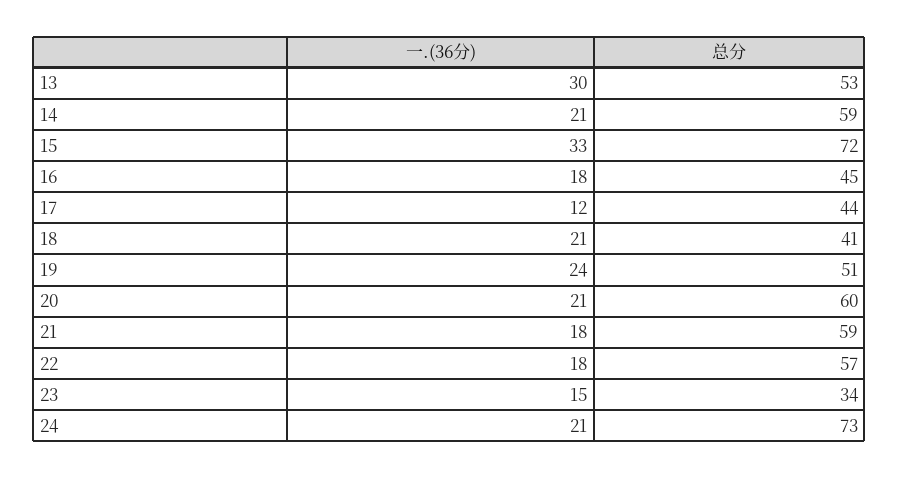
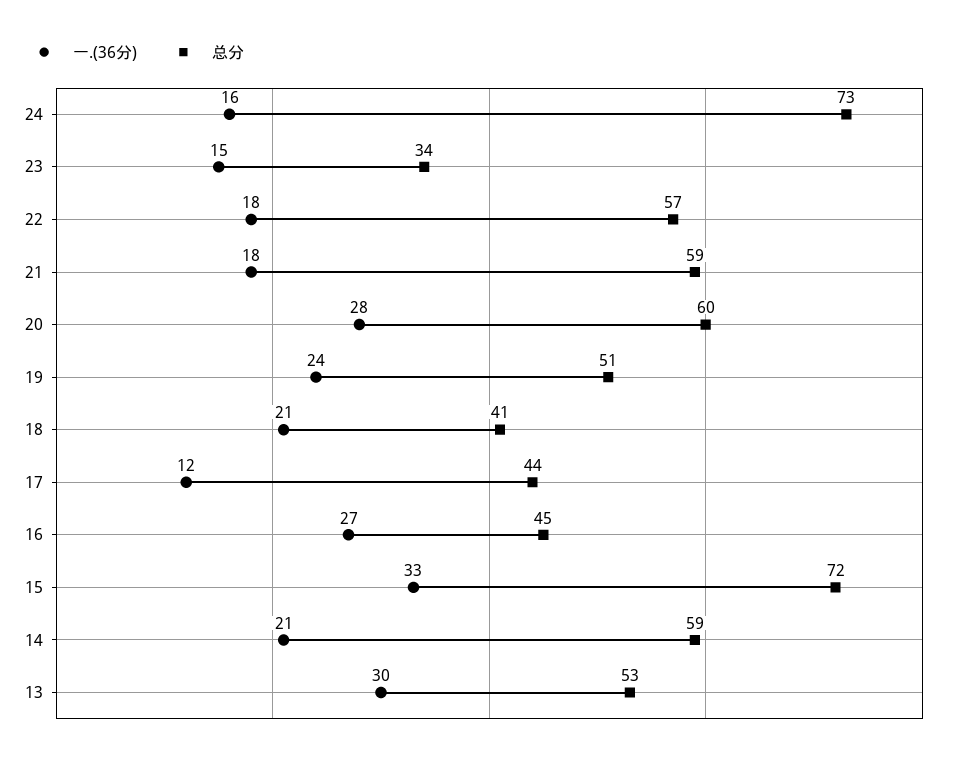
一.(36分), 16: 18 -> 27
一.(36分), 20: 21 -> 28
一.(36分), 24: 21 -> 16

